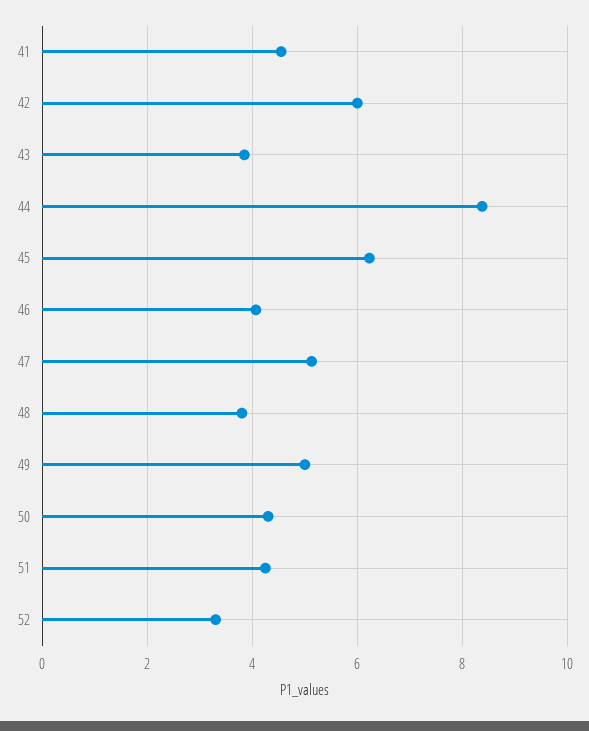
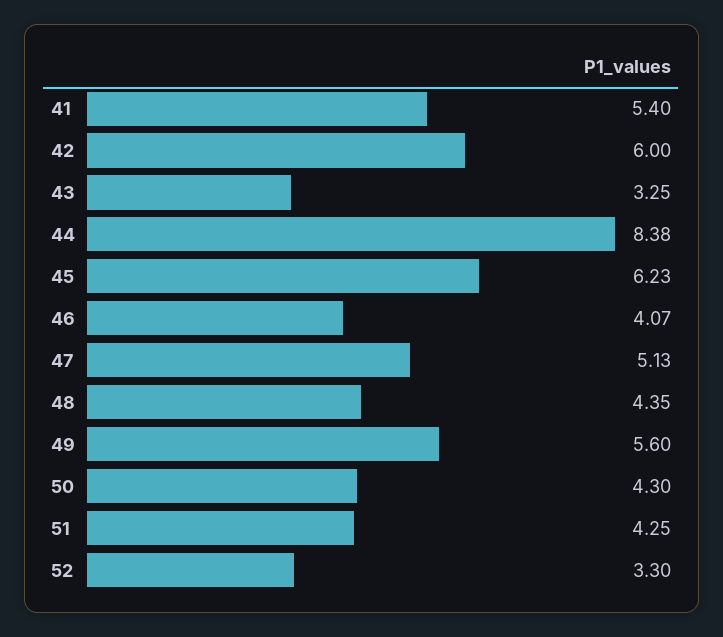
41: 4.6 -> 5.4
43: 3.8 -> 3.25
48: 3.8 -> 4.35
49: 5 -> 5.6

